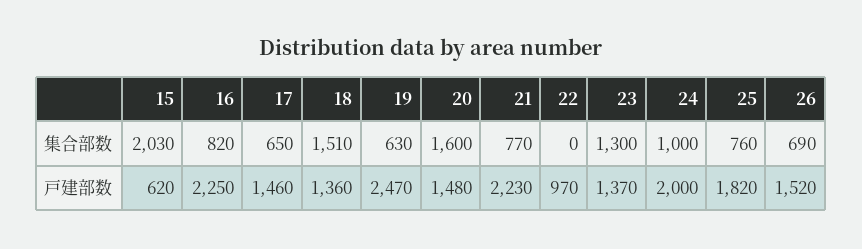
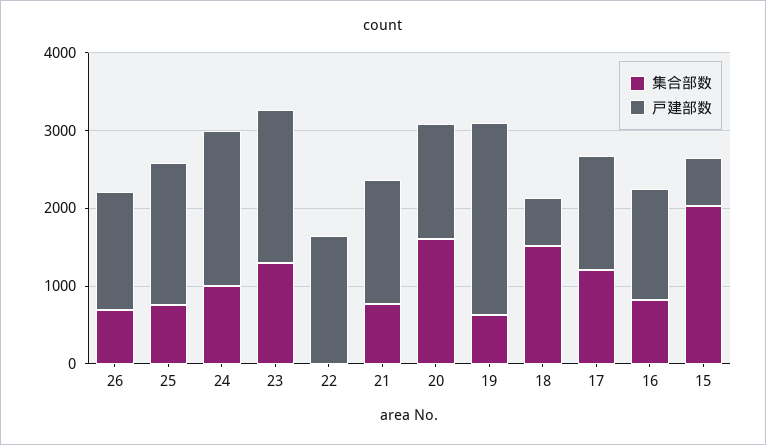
集合部数, 17: 650 -> 1200
戸建部数, 16: 2250 -> 1400
戸建部数, 18: 1360 -> 600
戸建部数, 21: 2230 -> 1600
戸建部数, 22: 970 -> 1600
戸建部数, 23: 1370 -> 2000

